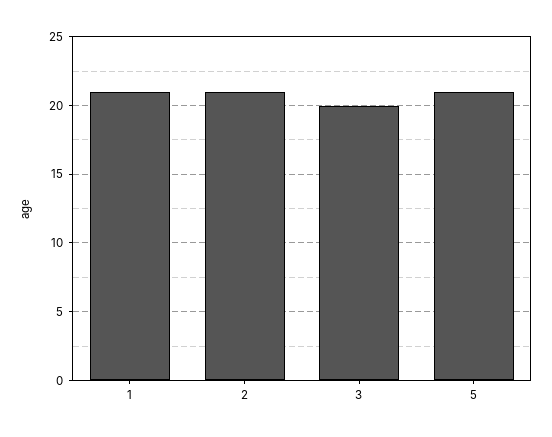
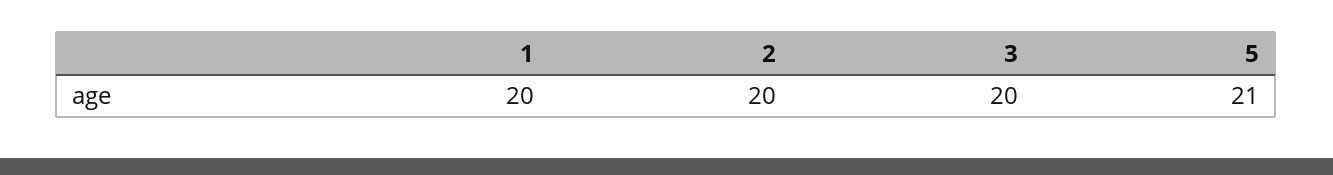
1: 21 -> 20
2: 21 -> 20

